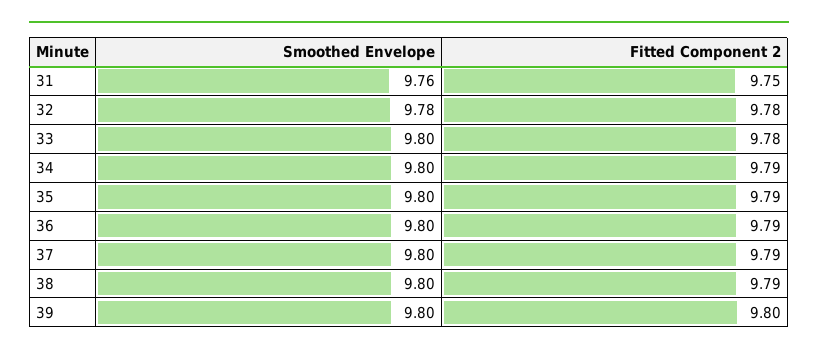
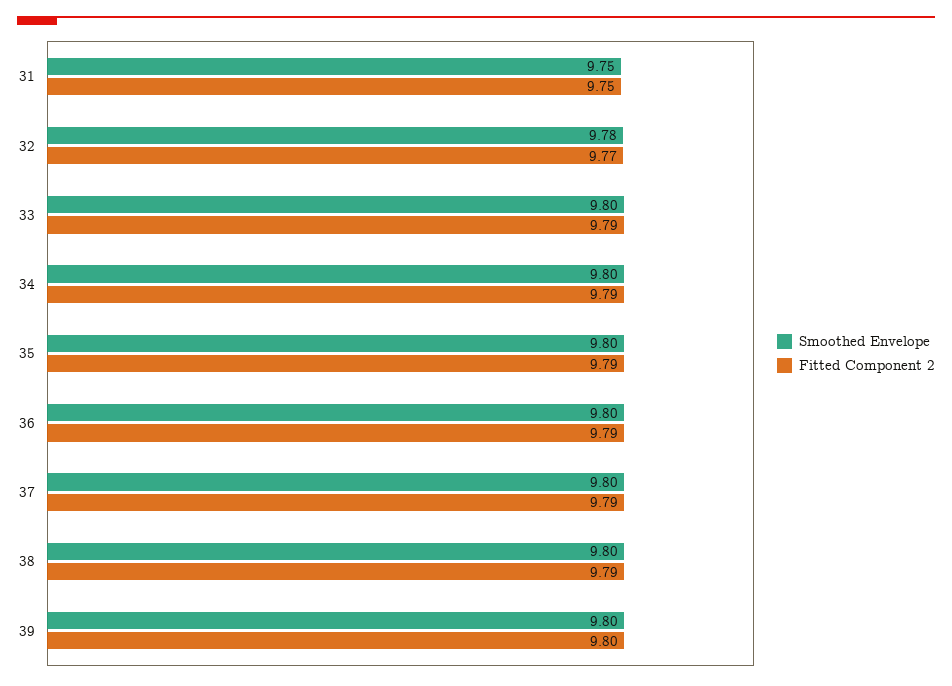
Smoothed Envelope, 31: 9.76 -> 9.75
Fitted Component 2, 32: 9.78 -> 9.77
Fitted Component 2, 33: 9.78 -> 9.79

